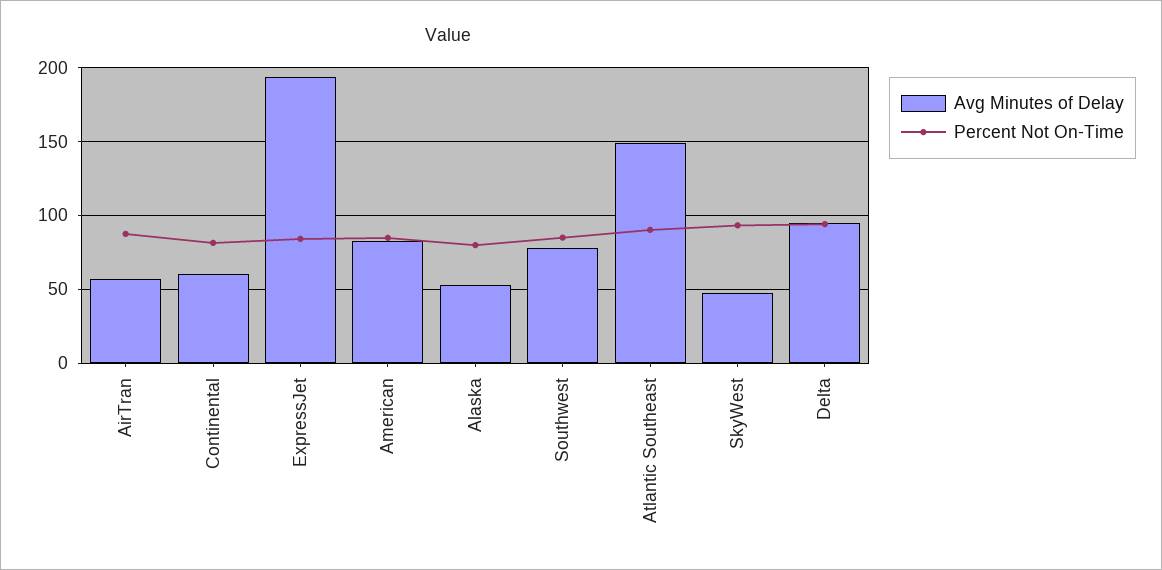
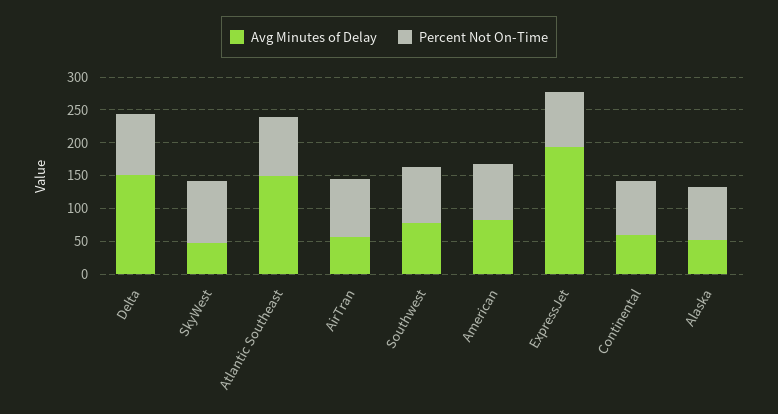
Avg Minutes of Delay, Delta: 95 -> 150

